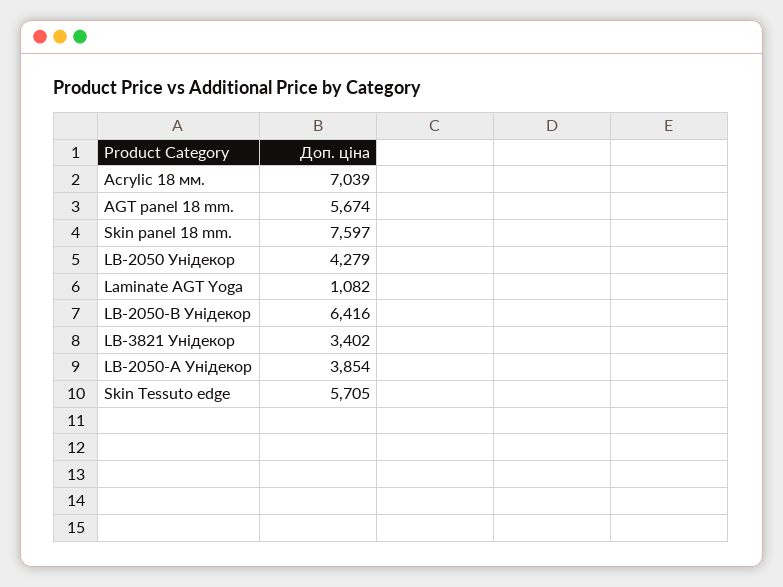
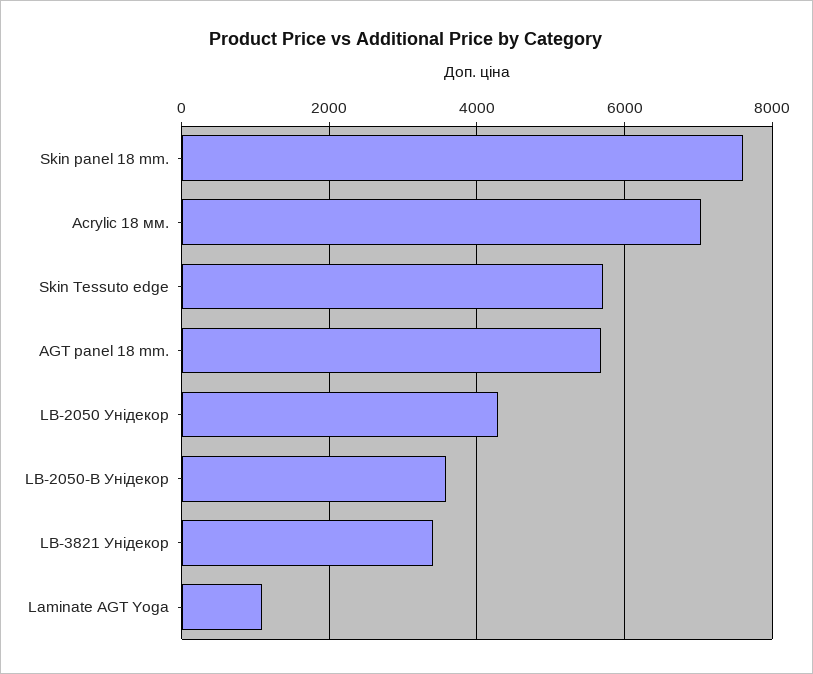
LB-2050-В Унідекор: 6416 -> 3600
LB-2050-А Унідекор: 3854 -> none

